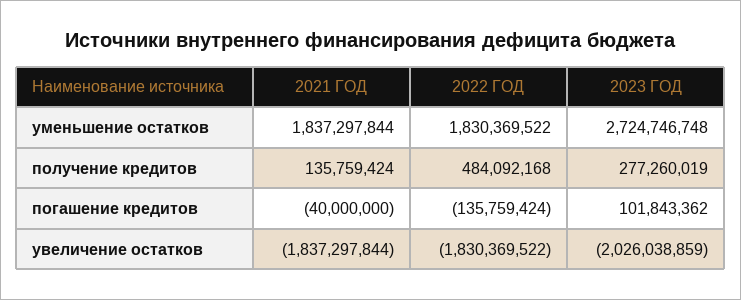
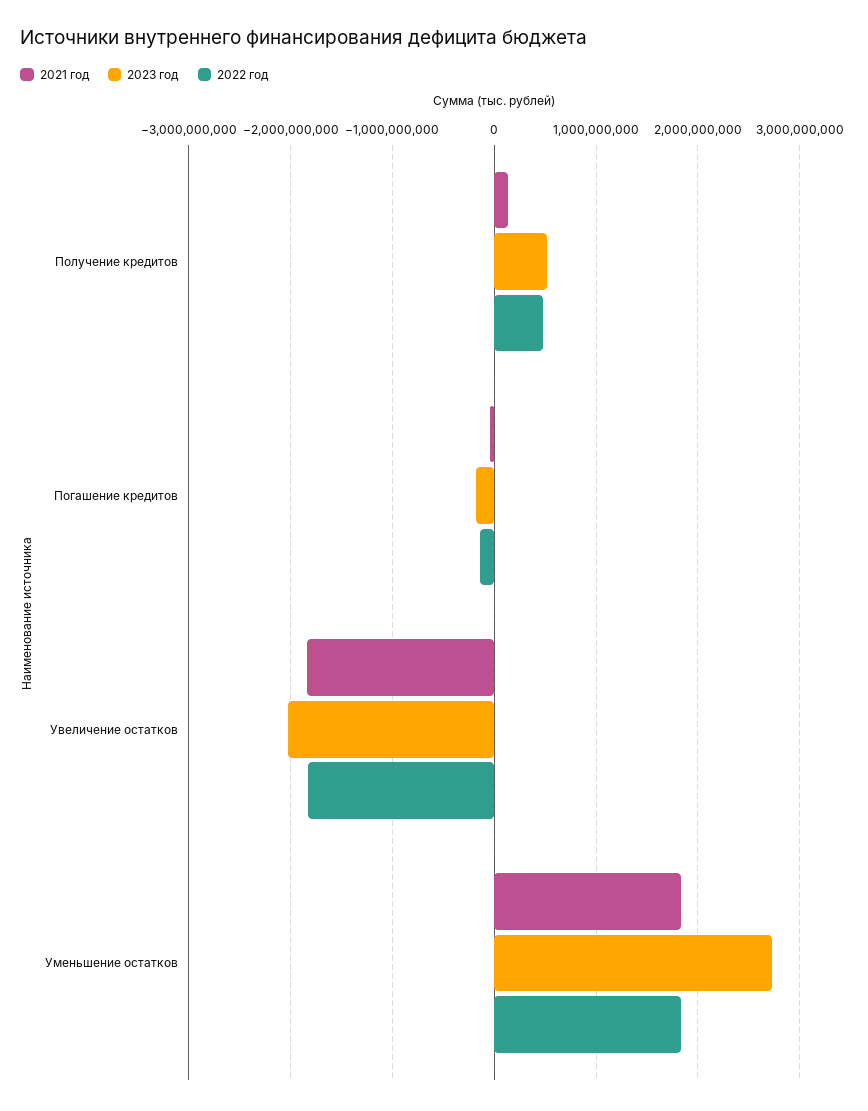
2023 ГОД, получение кредитов: 277260019 -> 500000000
2023 ГОД, погашение кредитов: 101843362 -> -200000000

